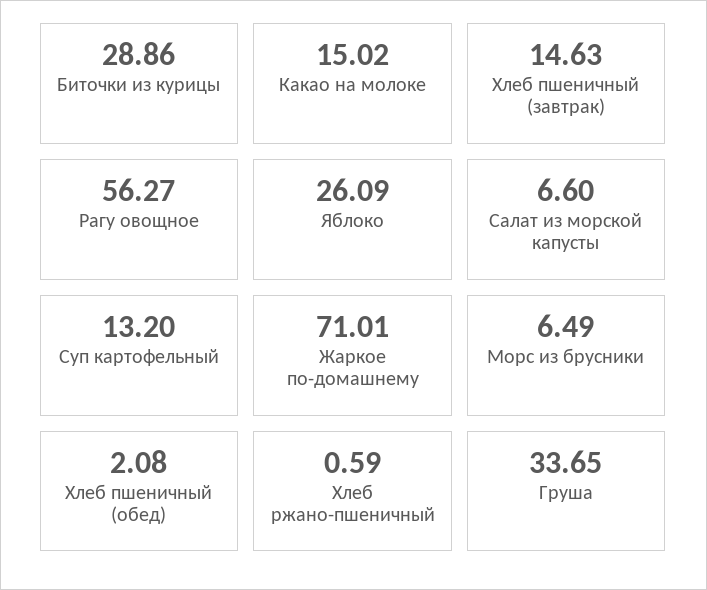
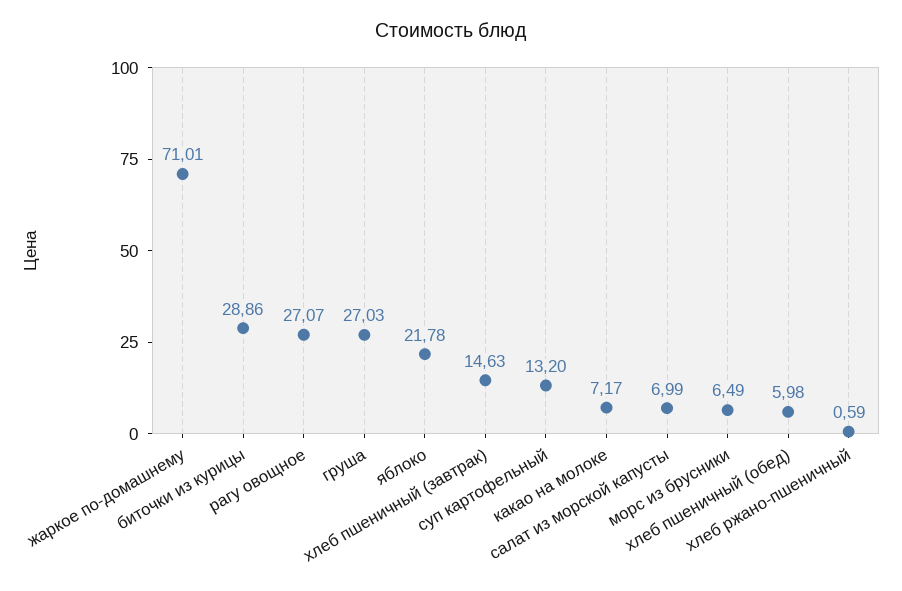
Какао на молоке: 15.02 -> 7.17
Рагу овощное: 56.27 -> 27.07
Яблоко: 26.09 -> 21.78
Салат из морской капусты: 6.6 -> 6.99
Хлеб пшеничный (обед): 2.08 -> 5.98
Груша: 33.65 -> 27.03

